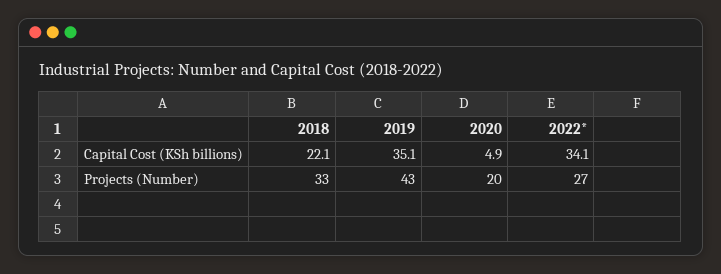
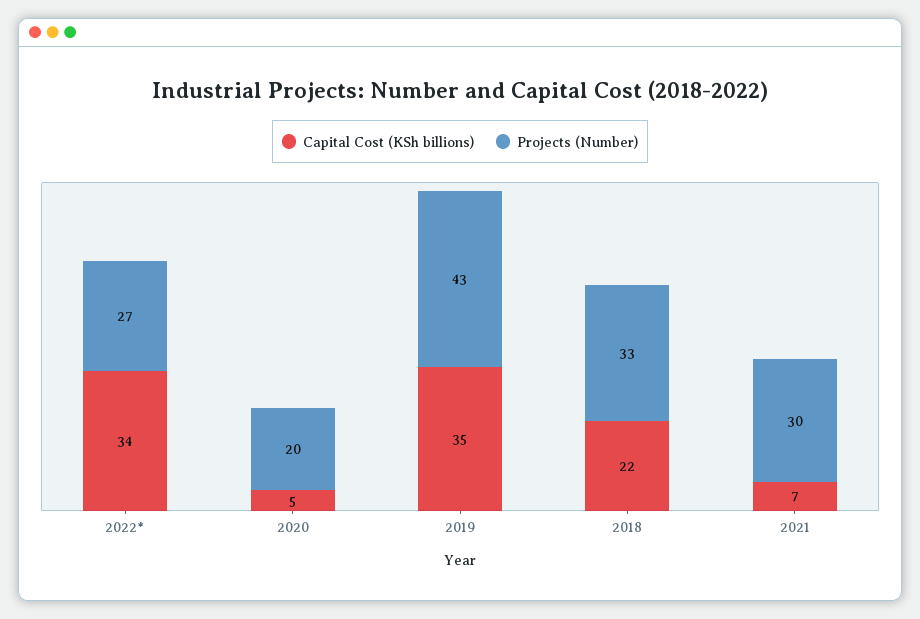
Capital Cost (KSh billions), 2021: none -> 7
Projects (Number), 2021: none -> 30

